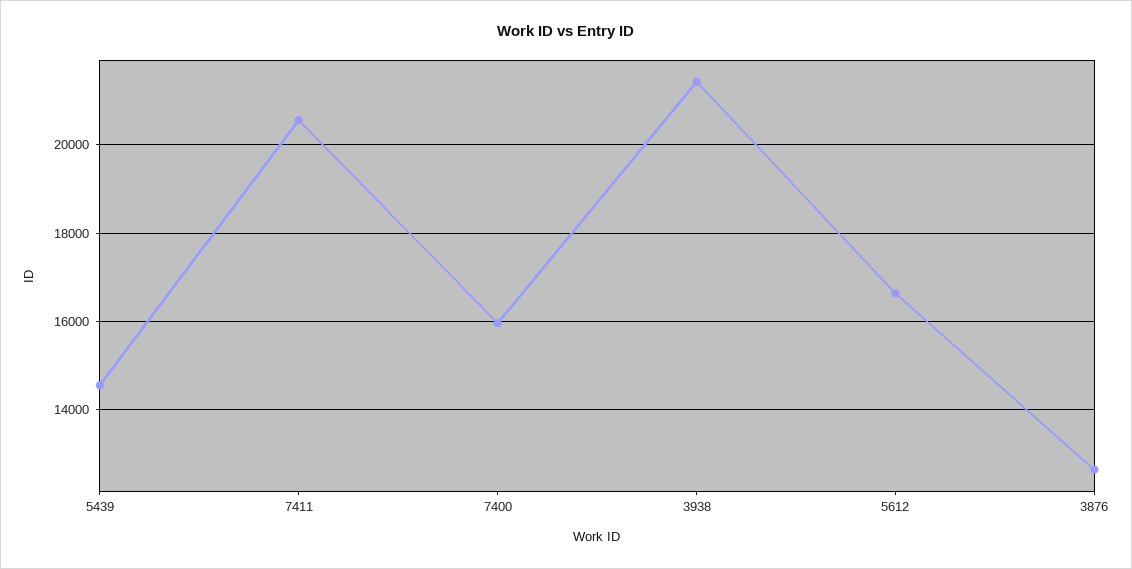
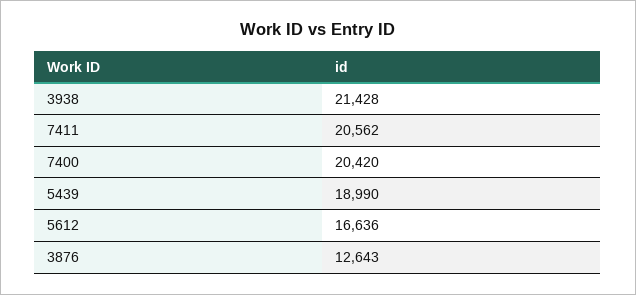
5439: 14600 -> 18990
7400: 16000 -> 20420

